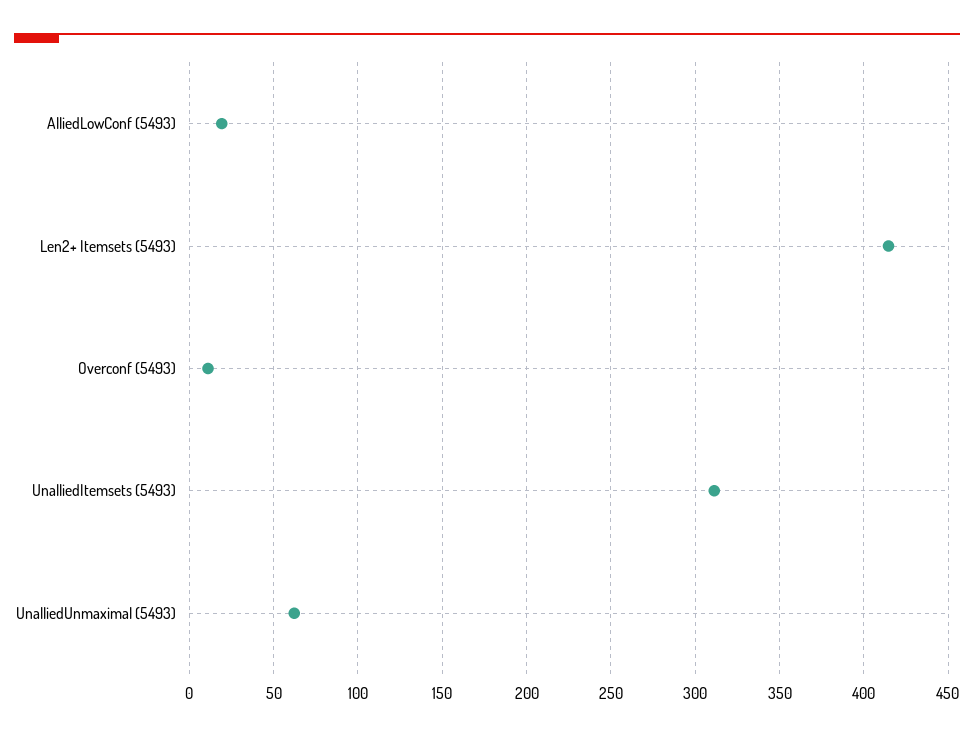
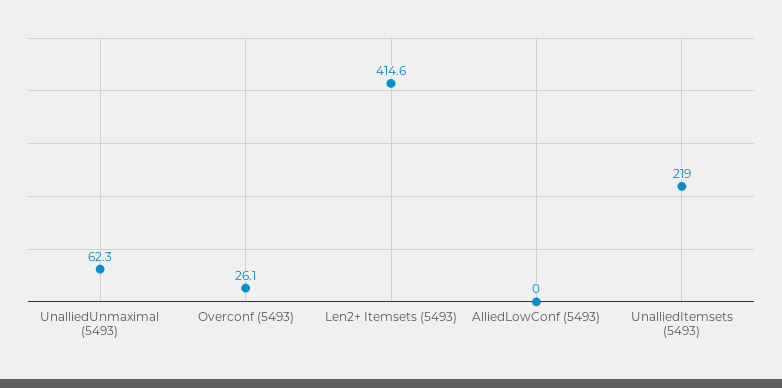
AlliedLowConf (5493): 20 -> 0
Overconf (5493): 10 -> 26.1
UnalliedItemsets (5493): 310 -> 219

